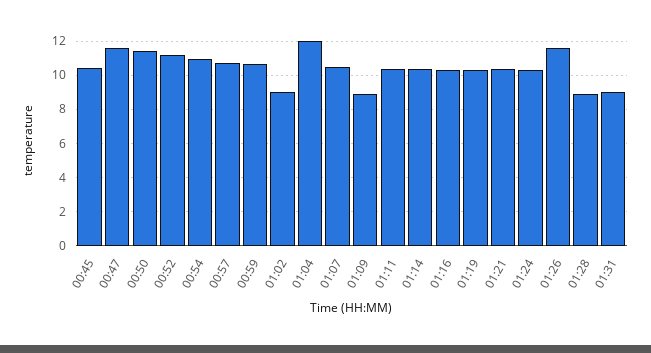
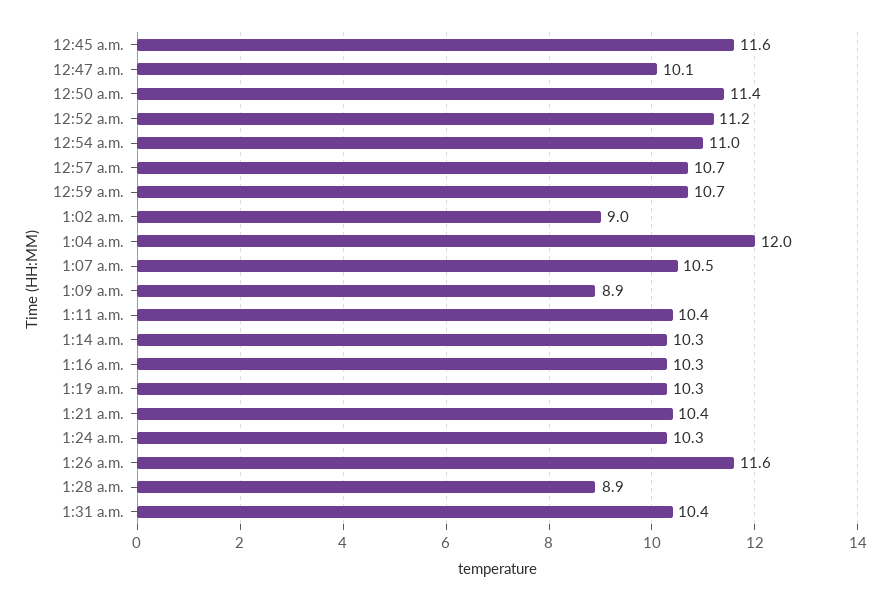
00:45: 10.5 -> 11.6
00:47: 11.5 -> 10.1
01:31: 9 -> 10.4

